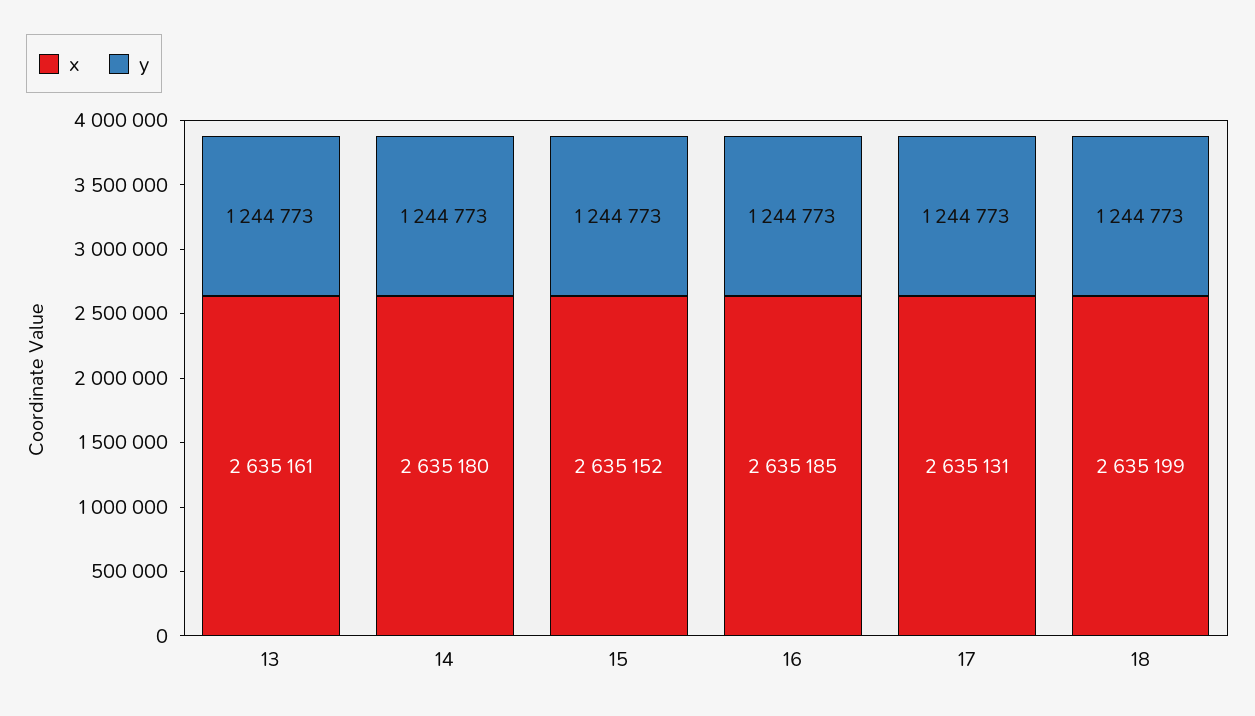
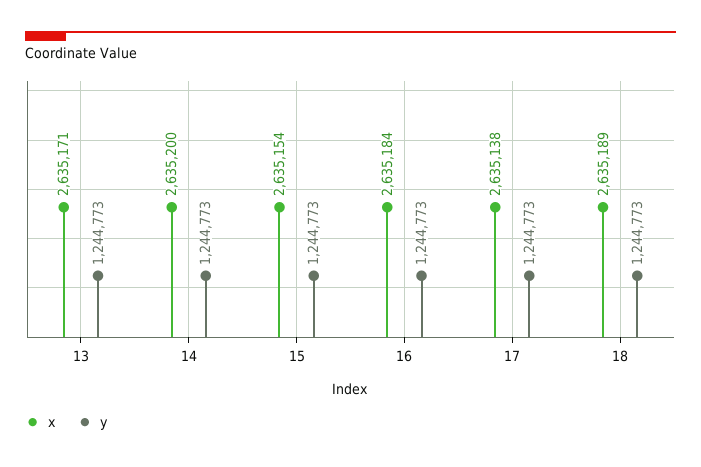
x, 13: 2635161 -> 2635171
x, 14: 2635180 -> 2635200
x, 15: 2635152 -> 2635154
x, 16: 2635185 -> 2635184
x, 17: 2635131 -> 2635138
x, 18: 2635199 -> 2635189

